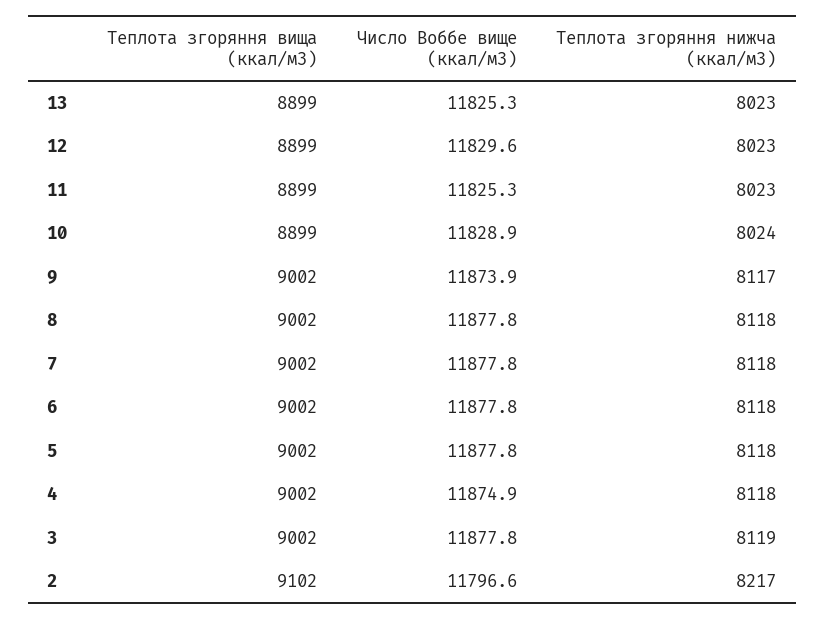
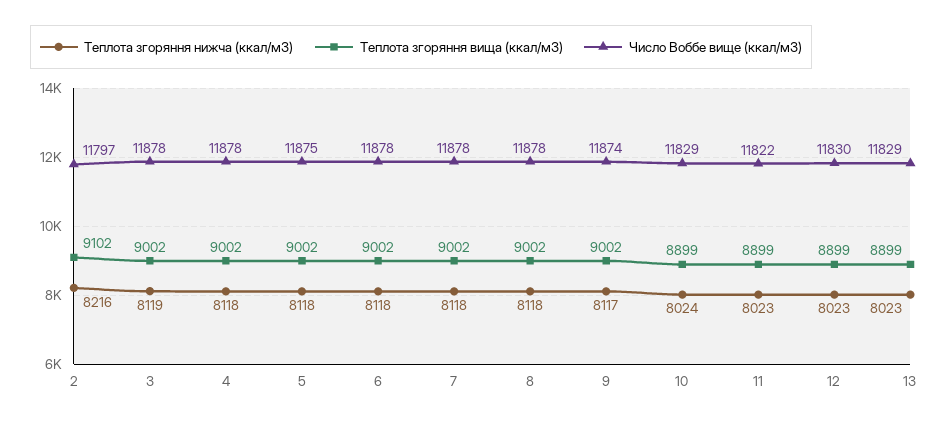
Число Воббе вище (ккал/м3), 13: 11825.3 -> 11829
Число Воббе вище (ккал/м3), 11: 11825.3 -> 11822
Число Воббе вище (ккал/м3), 5: 11877.8 -> 11875
Число Воббе вище (ккал/м3), 4: 11874.9 -> 11878
Теплота згоряння нижча (ккал/м3), 2: 8217 -> 8216

